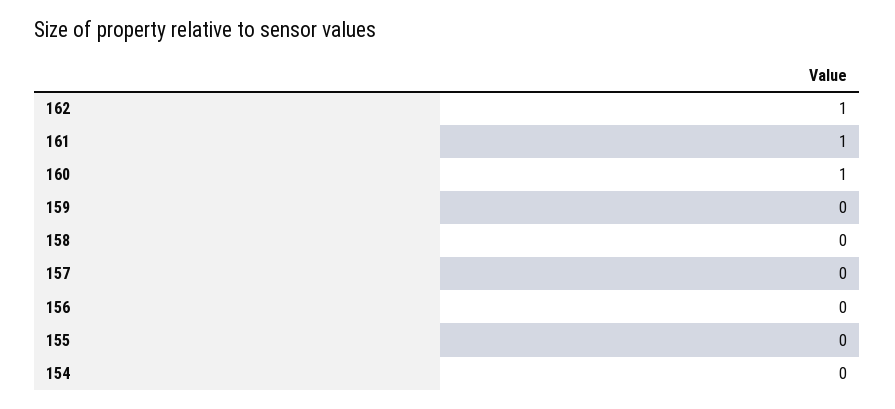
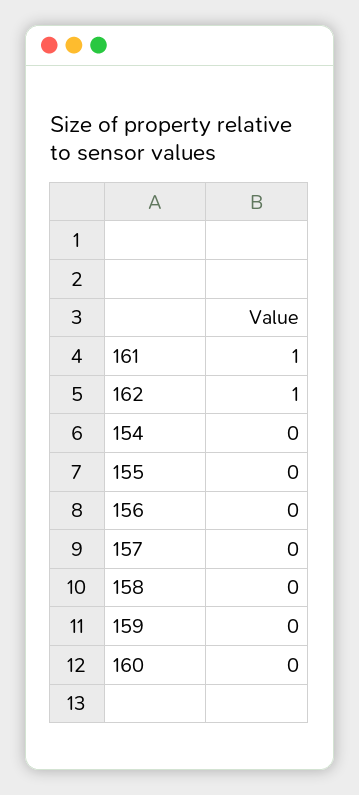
160: 1 -> 0

